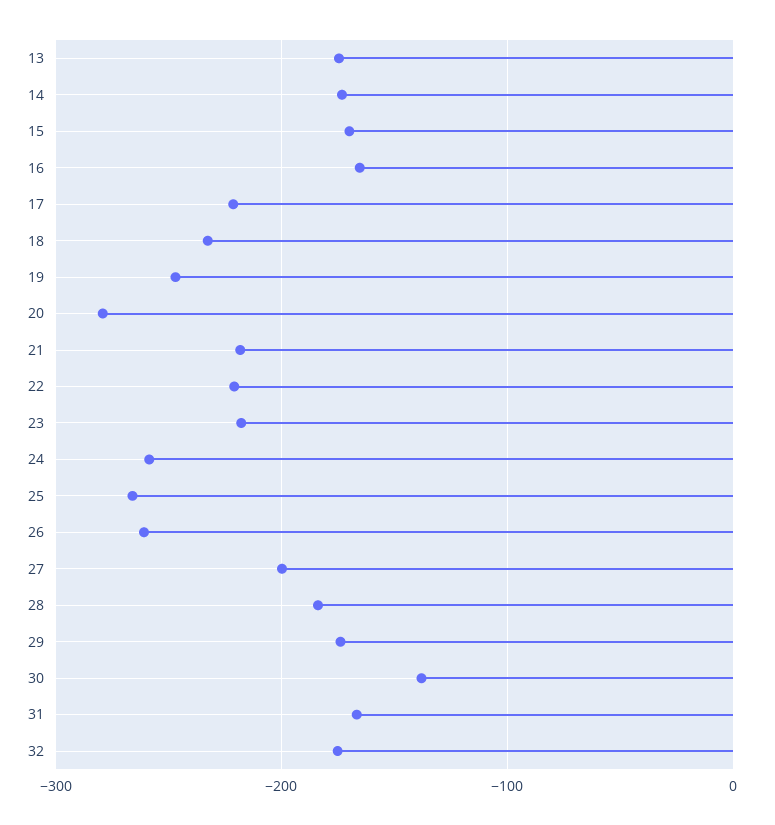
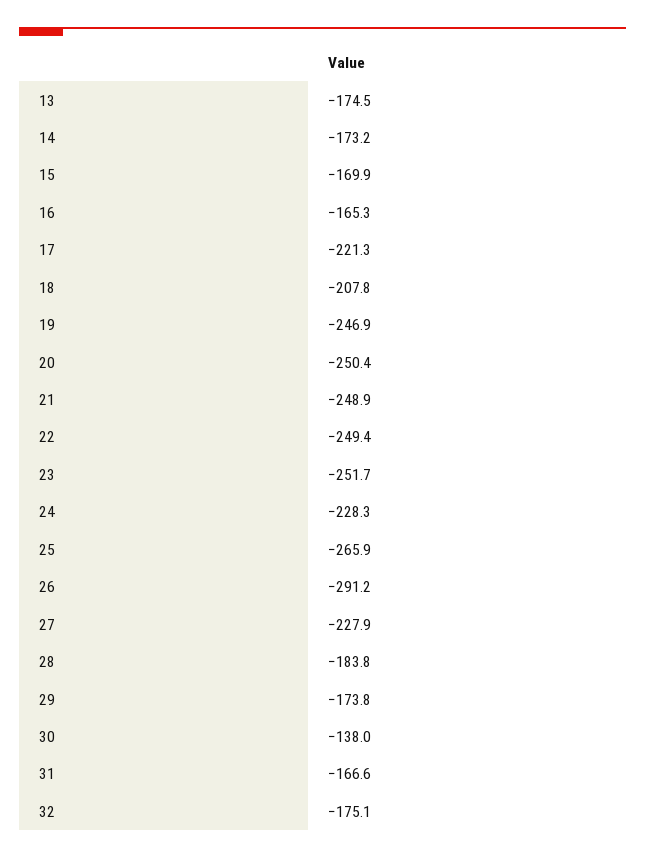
18: -230 -> -207.8
20: -280 -> -250.4
21: -220 -> -248.9
22: -220 -> -249.4
23: -220 -> -251.7
24: -260 -> -228.3
26: -260 -> -291.2
27: -200 -> -227.9

